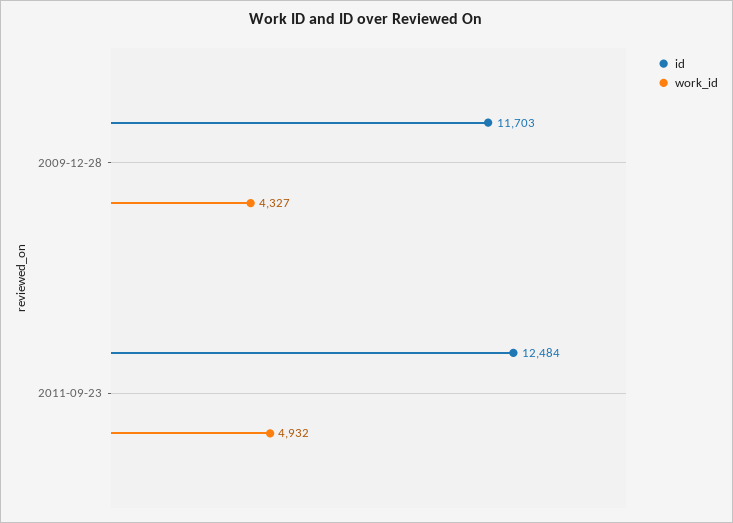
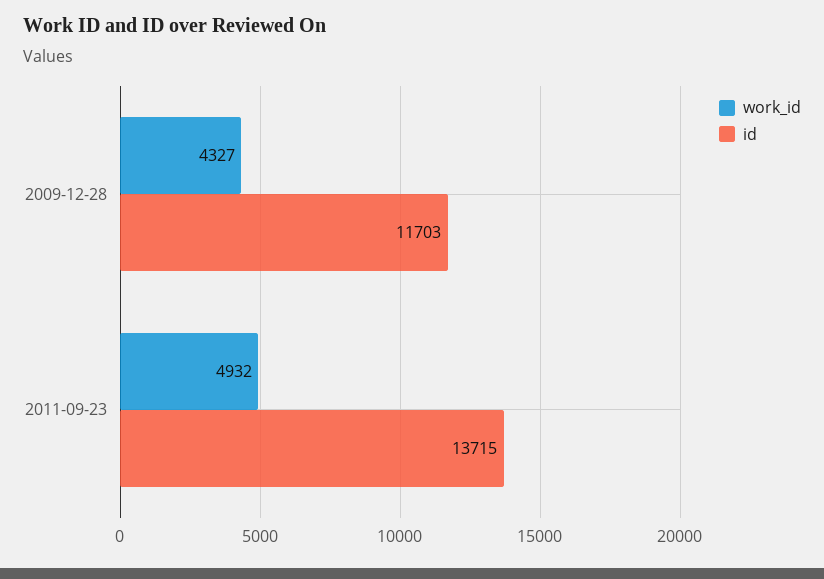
id, 2011-09-23: 12484 -> 13715

